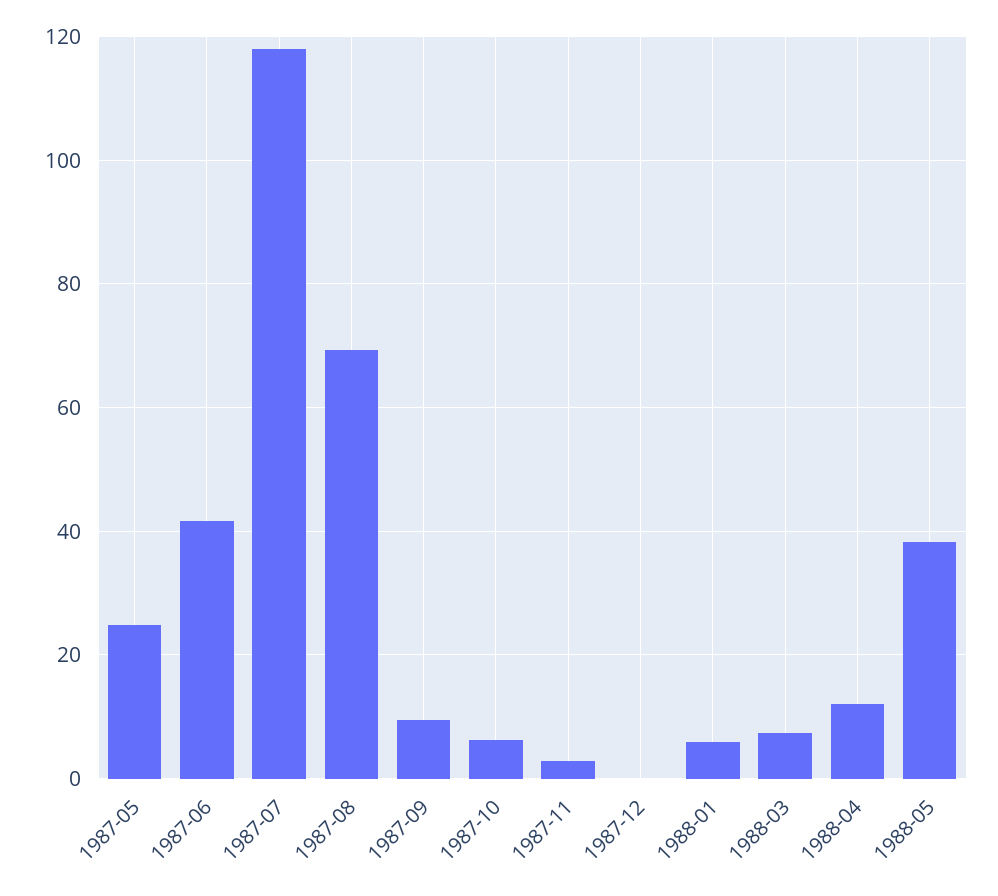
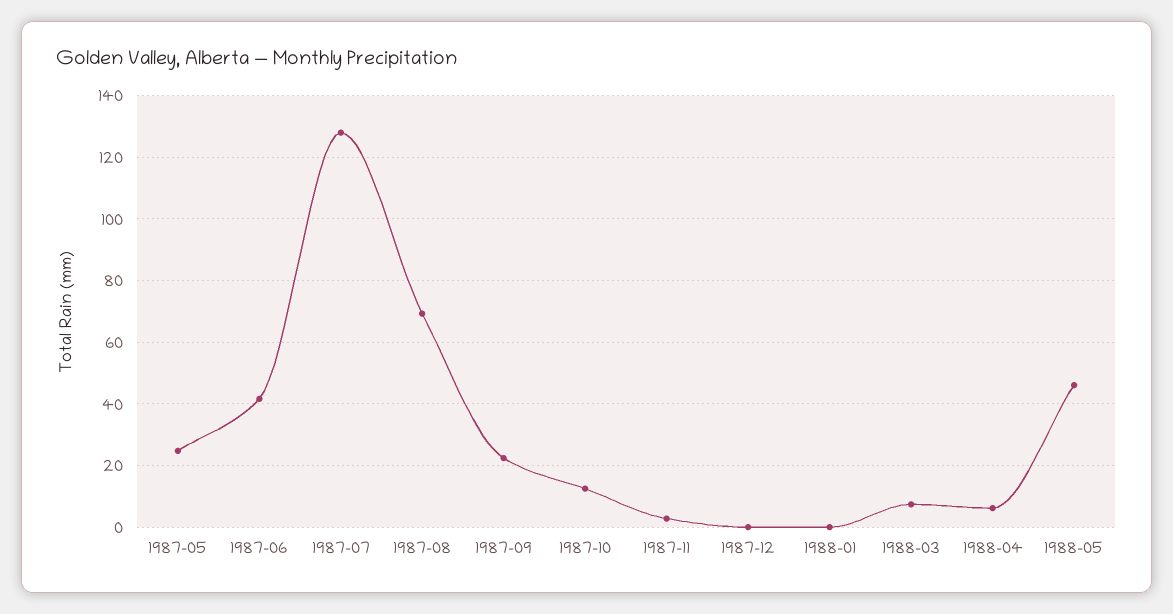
1987-07: 118 -> 128
1987-09: 10 -> 22
1987-10: 6 -> 12
1988-01: 6 -> 0
1988-04: 12 -> 6
1988-05: 38 -> 46

